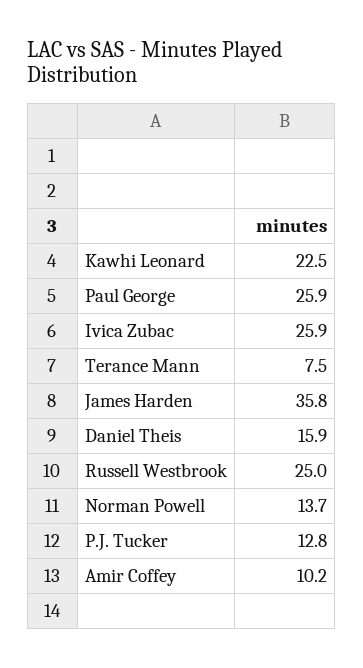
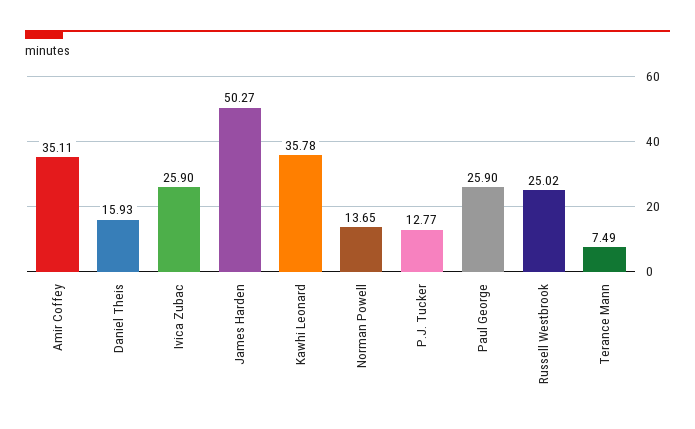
Kawhi Leonard: 22.5 -> 35.78
James Harden: 35.8 -> 50.27
Amir Coffey: 10.2 -> 35.11

